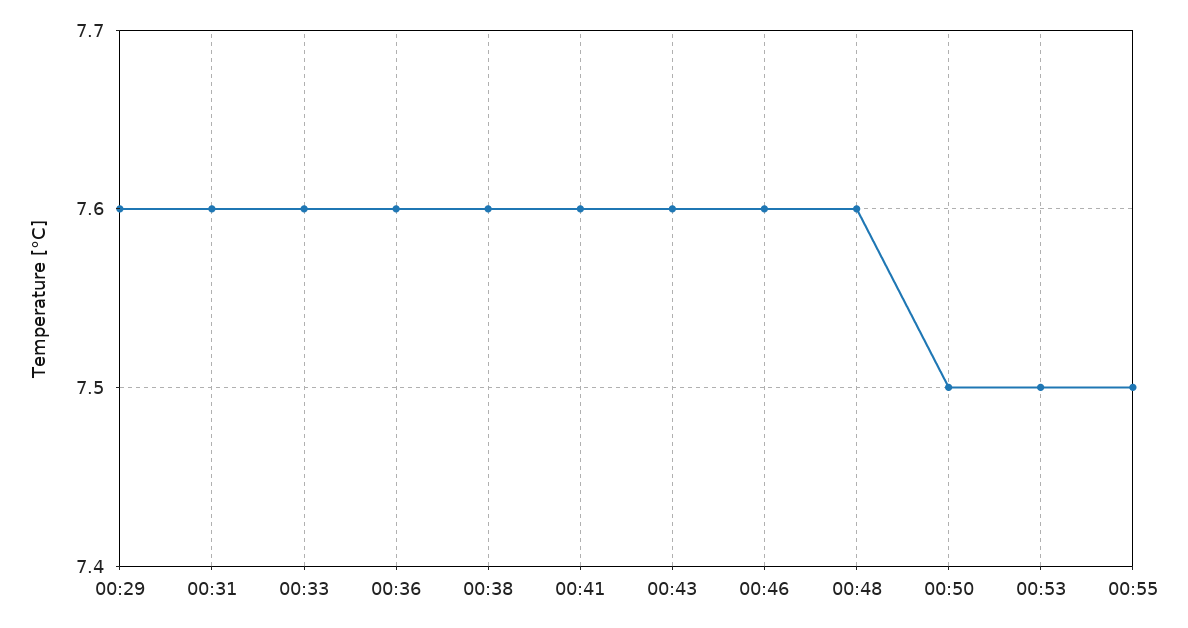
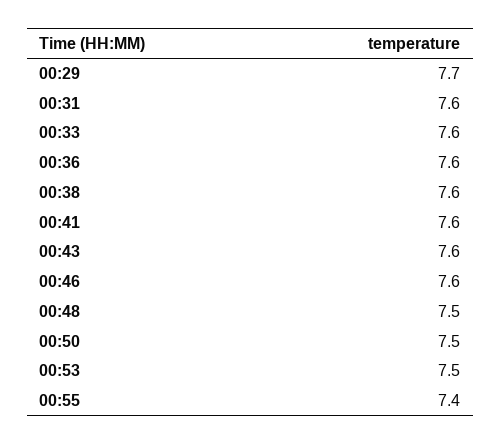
00:29: 7.6 -> 7.7
00:48: 7.6 -> 7.5
00:55: 7.5 -> 7.4

